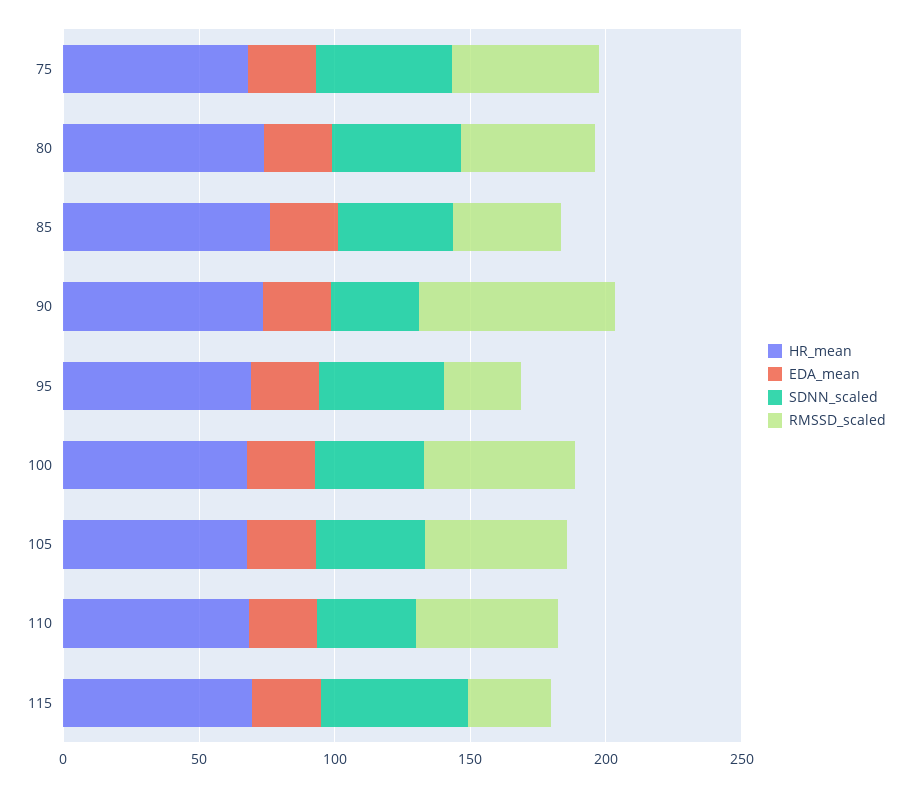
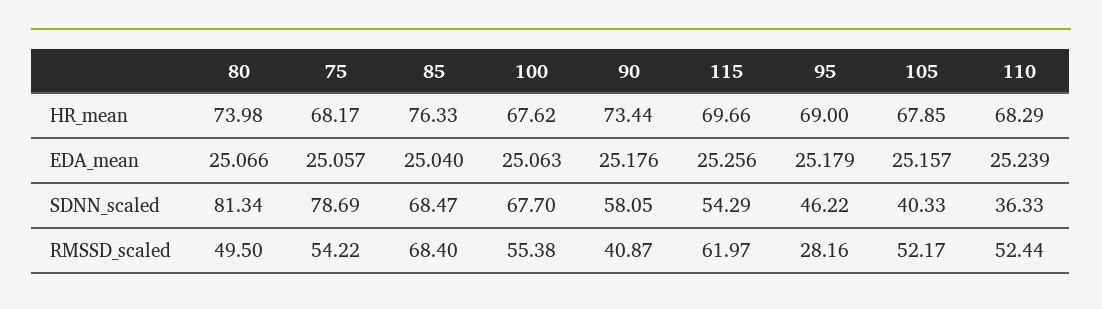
SDNN_scaled, 75: 50 -> 78.69
SDNN_scaled, 80: 50 -> 81.34
SDNN_scaled, 85: 40 -> 68.47
RMSSD_scaled, 85: 40 -> 68.4
SDNN_scaled, 90: 30 -> 58.05
RMSSD_scaled, 90: 70 -> 40.87
SDNN_scaled, 100: 40 -> 67.7
RMSSD_scaled, 115: 30 -> 61.97

